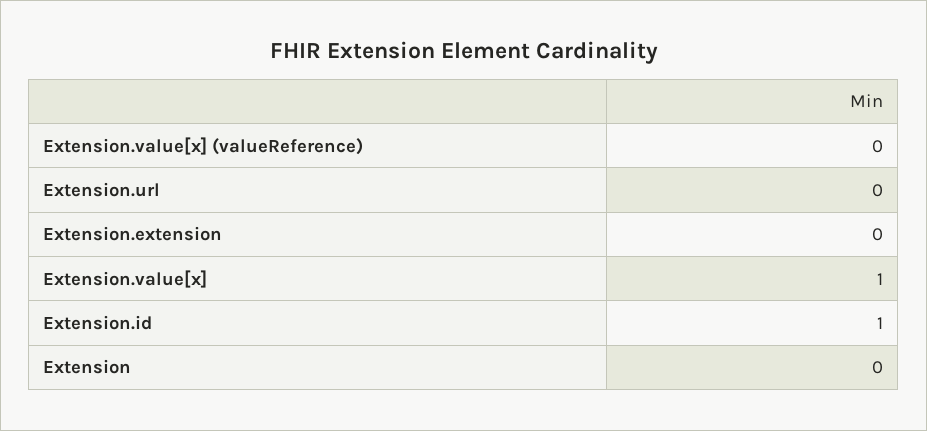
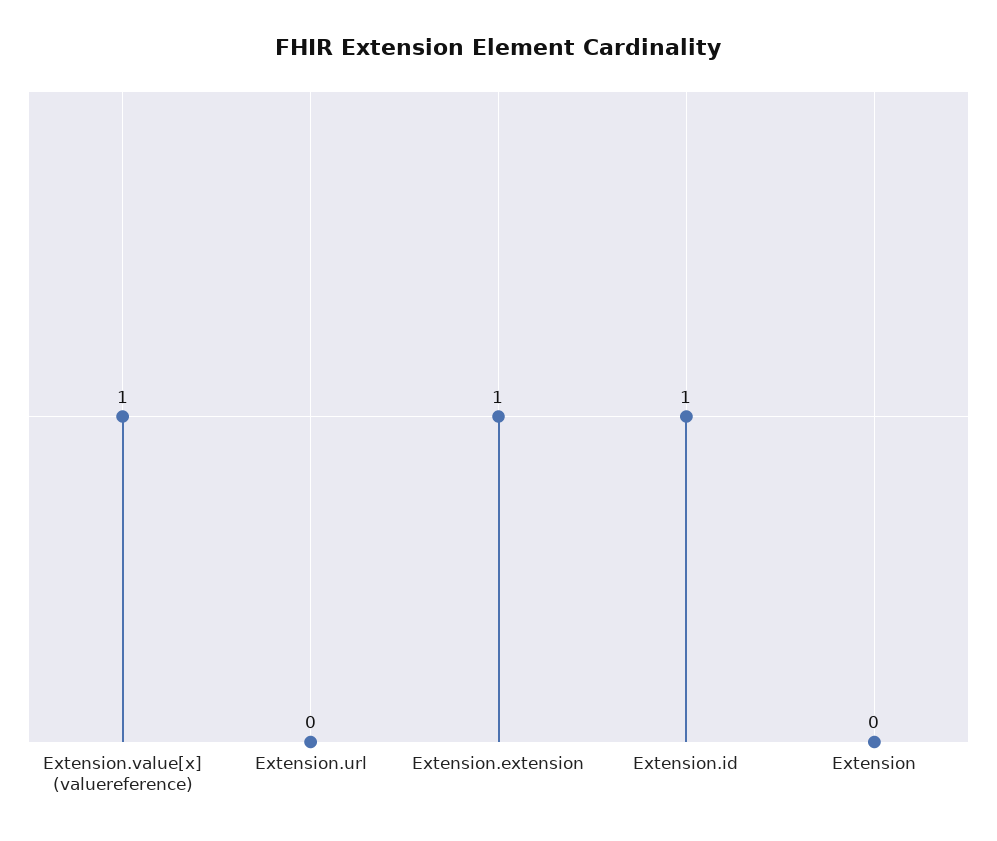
Extension.value[x] (valueReference): 0 -> 1
Extension.extension: 0 -> 1
Extension.value[x]: 1 -> none

